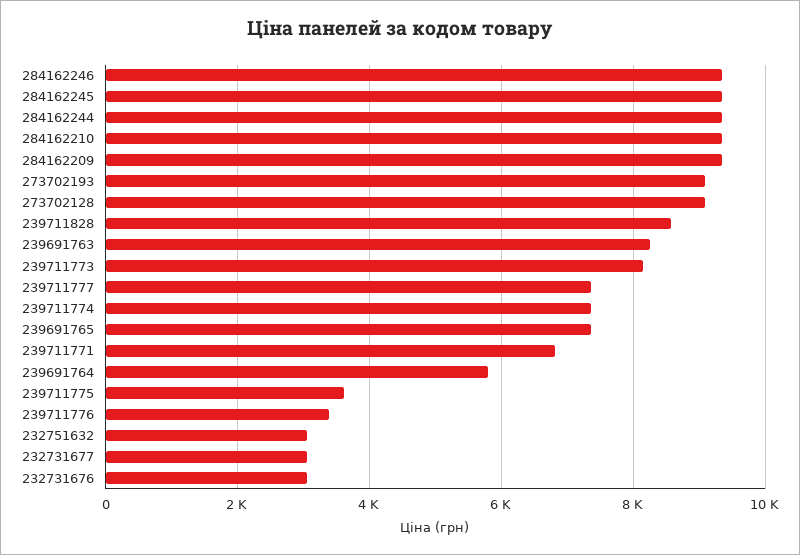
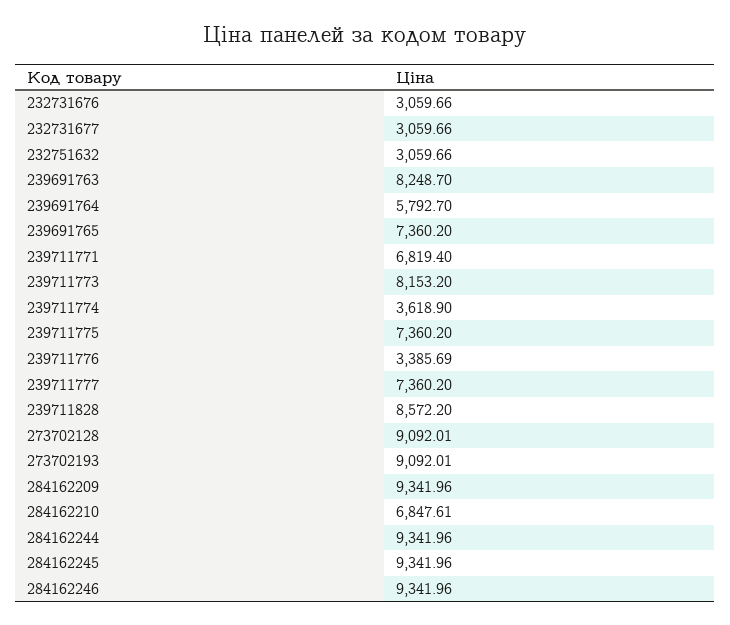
284162210: 9400 -> 6847.61
239711774: 7400 -> 3618.9
239711775: 3600 -> 7360.2

